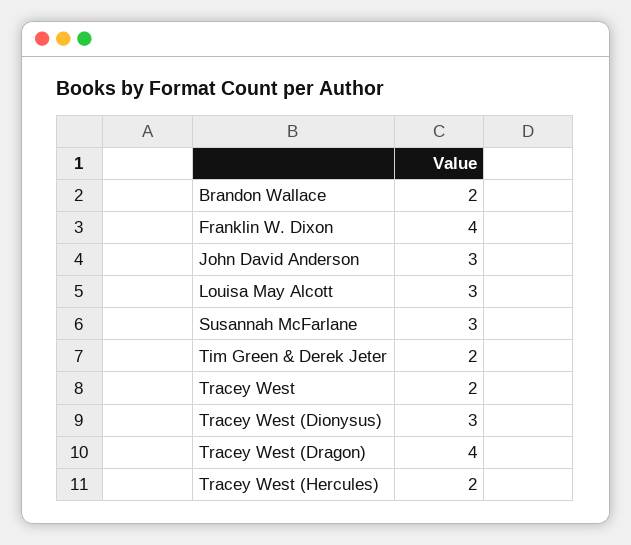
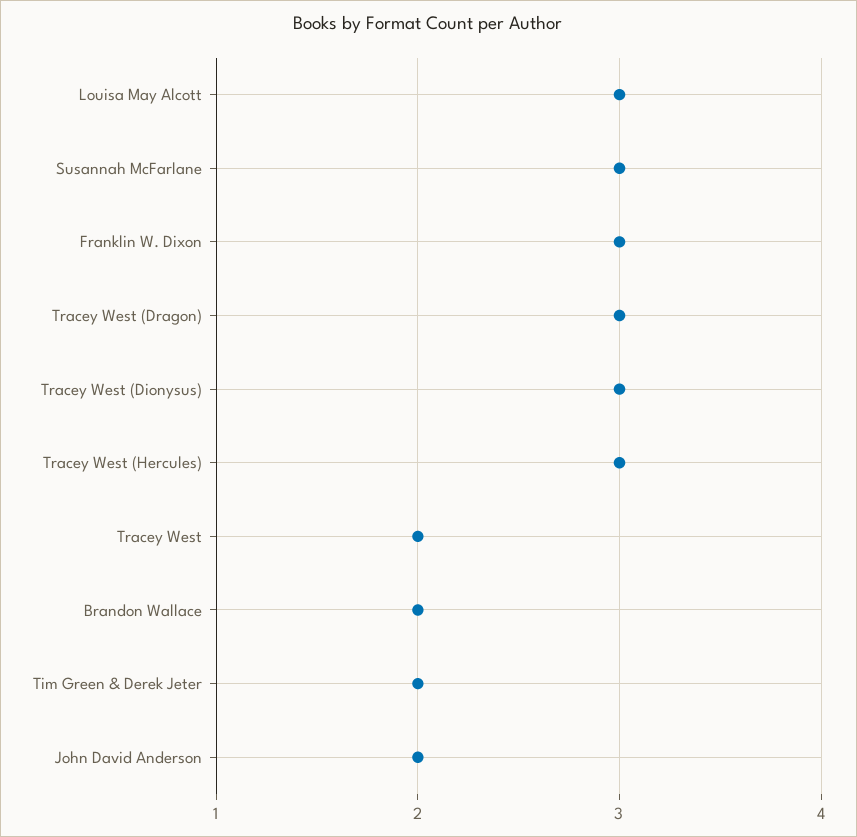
Franklin W. Dixon: 4 -> 3
John David Anderson: 3 -> 2
Tracey West (Dragon): 4 -> 3
Tracey West (Hercules): 2 -> 3

